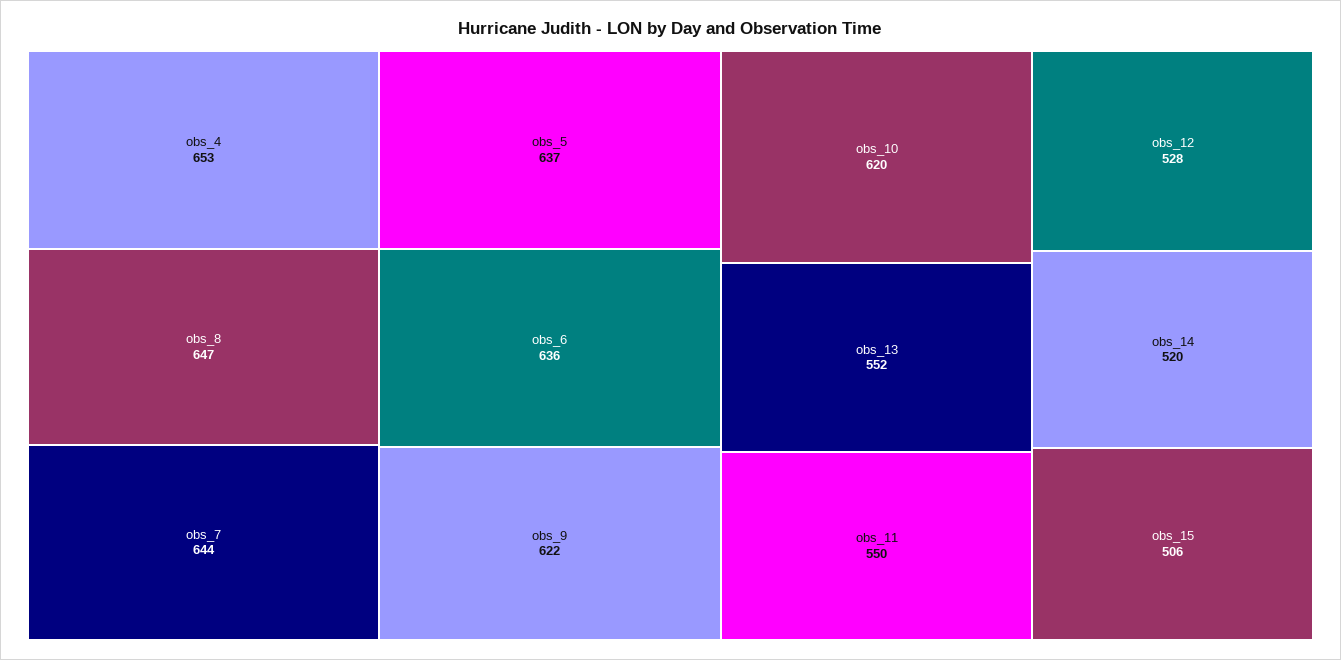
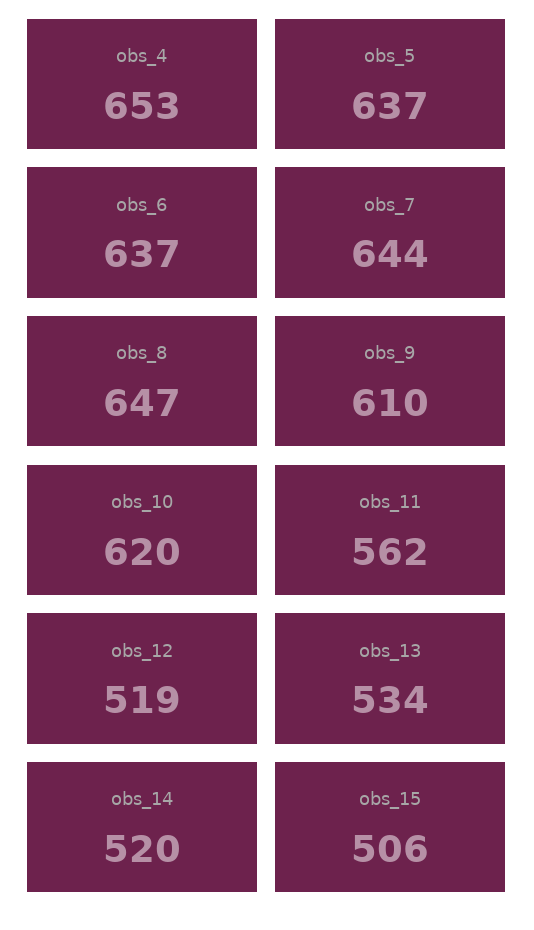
obs_6: 636 -> 637
obs_9: 622 -> 610
obs_13: 552 -> 534
obs_11: 550 -> 562
obs_12: 528 -> 519

